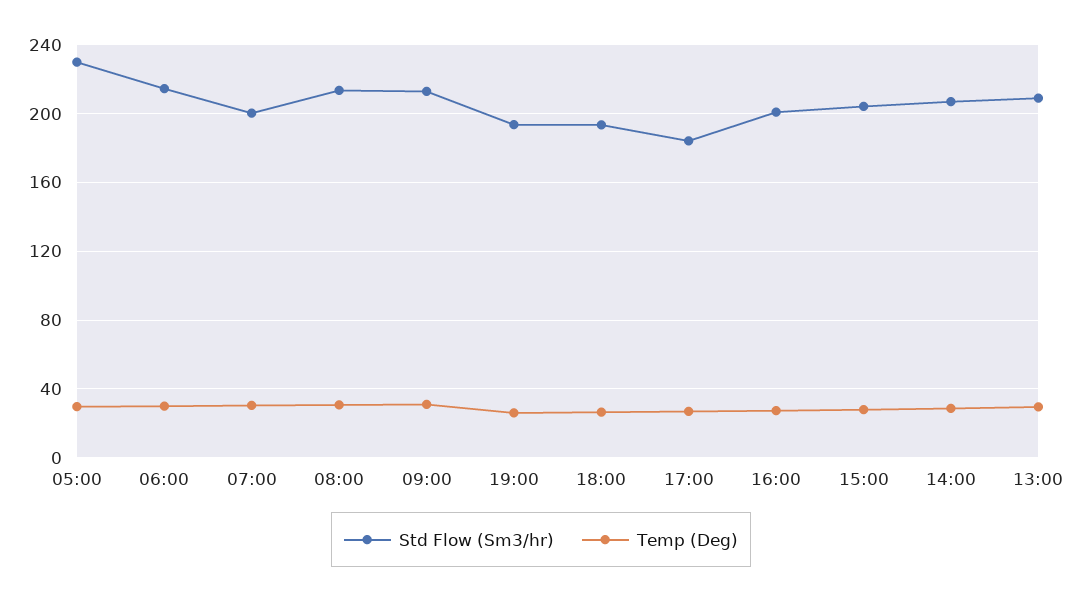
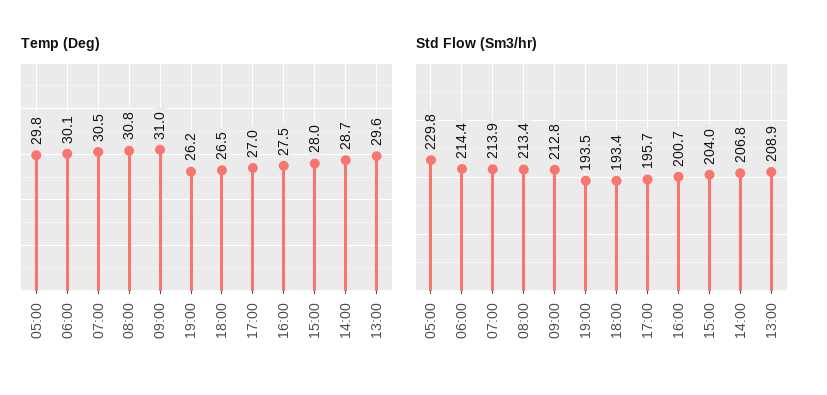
Std Flow (Sm3/hr), 07:00: 200 -> 213.9
Std Flow (Sm3/hr), 17:00: 185 -> 195.7

